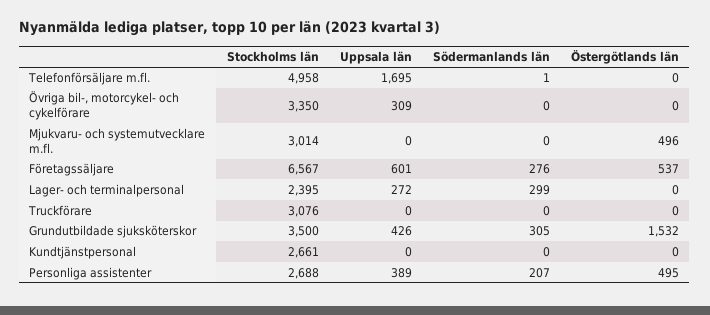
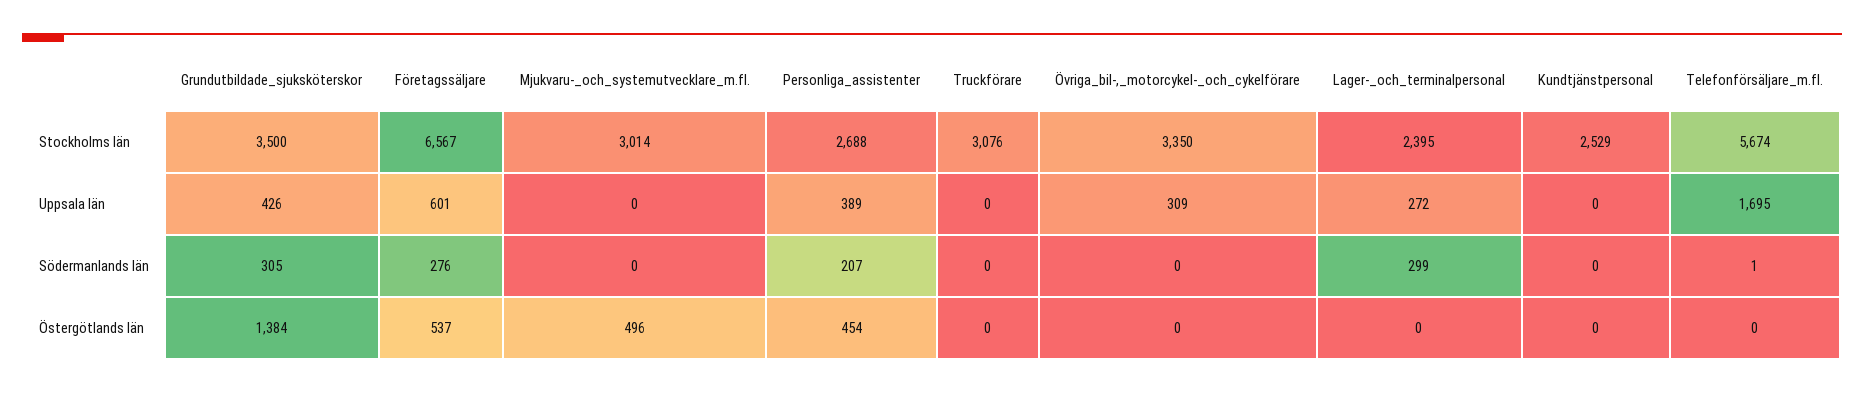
Stockholms län, Telefonförsäljare m.fl.: 4958 -> 5674
Östergötlands län, Grundutbildade sjuksköterskor: 1532 -> 1384
Stockholms län, Kundtjänstpersonal: 2661 -> 2529
Östergötlands län, Personliga assistenter: 495 -> 454

